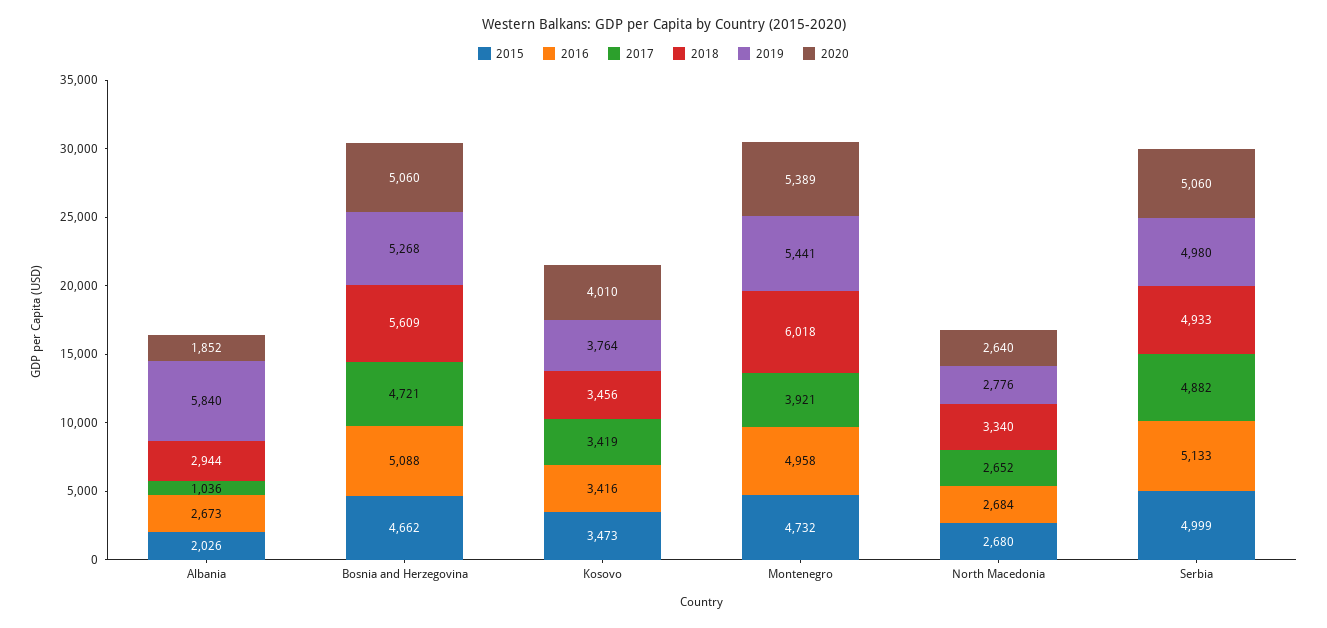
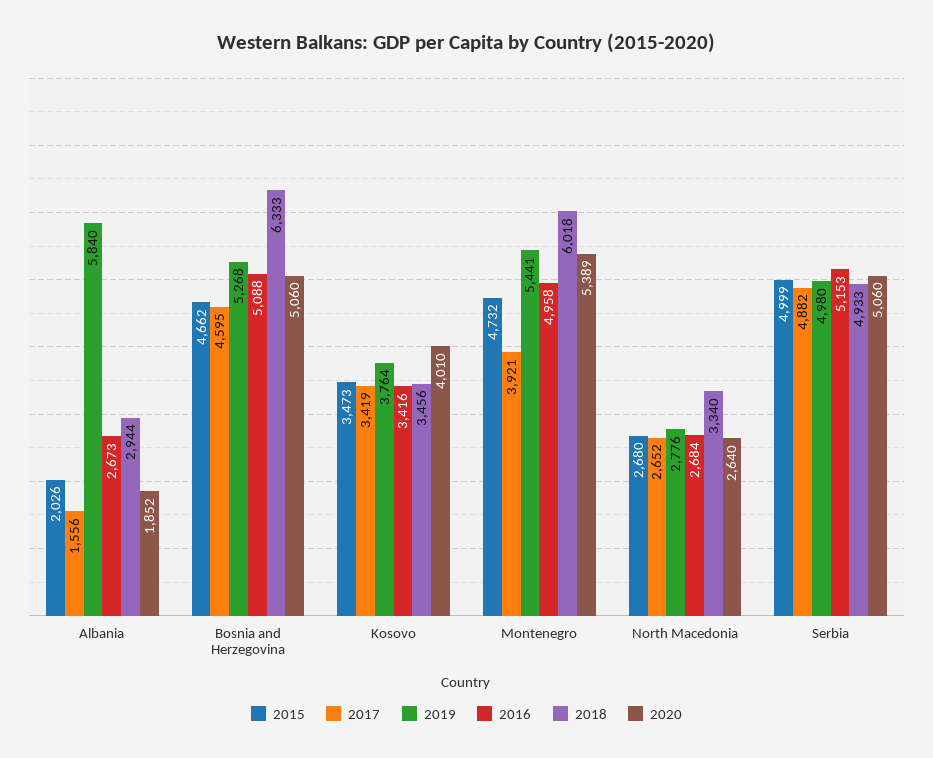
2017, Albania: 1036 -> 1556
2017, Bosnia and Herzegovina: 4721 -> 4595
2018, Bosnia and Herzegovina: 5609 -> 6333
2016, Serbia: 5133 -> 5153

